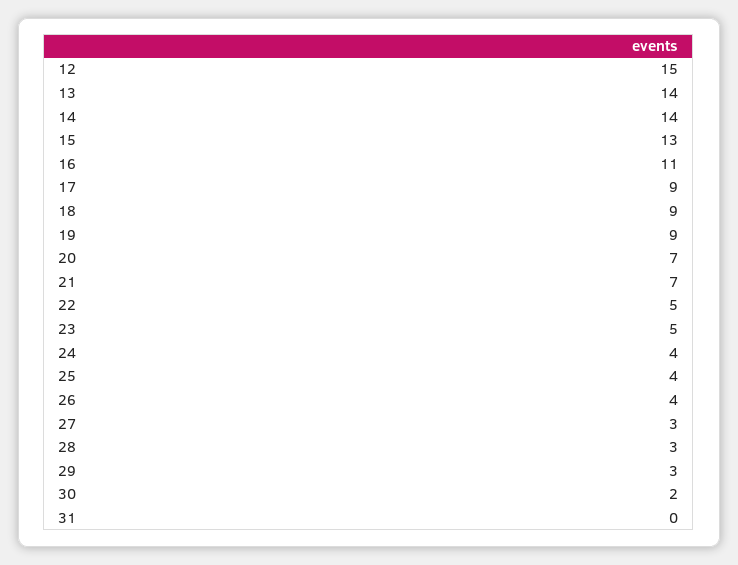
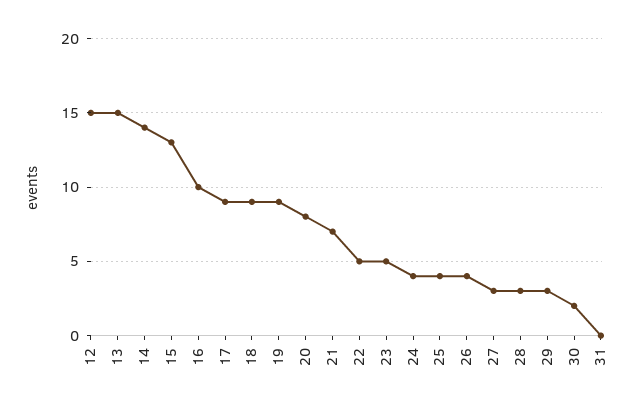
13: 14 -> 15
16: 11 -> 10
20: 7 -> 8

